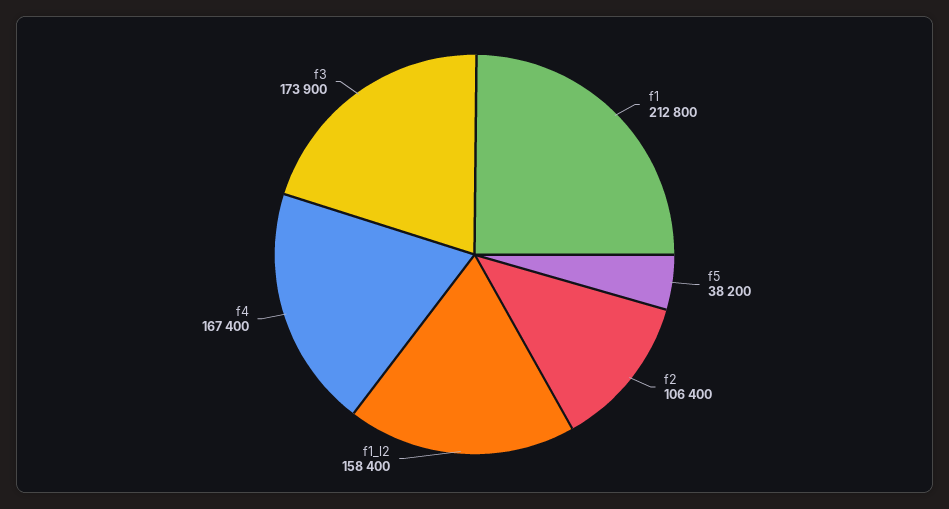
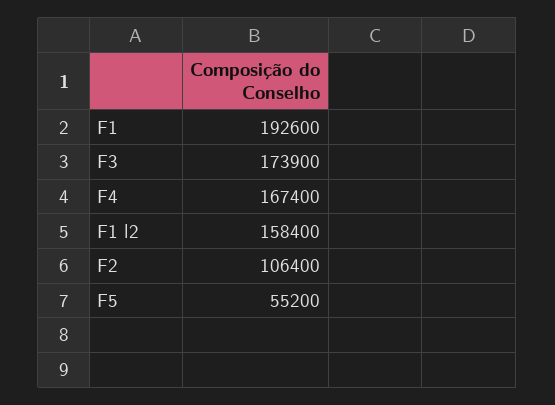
f1: 212800 -> 192600
f5: 38200 -> 55200

